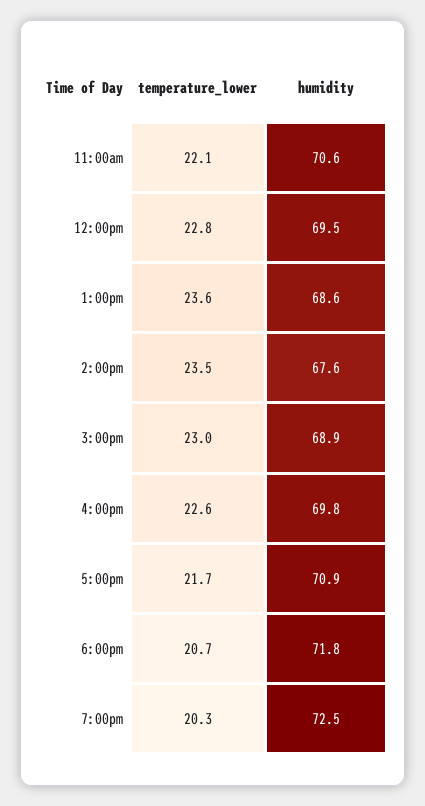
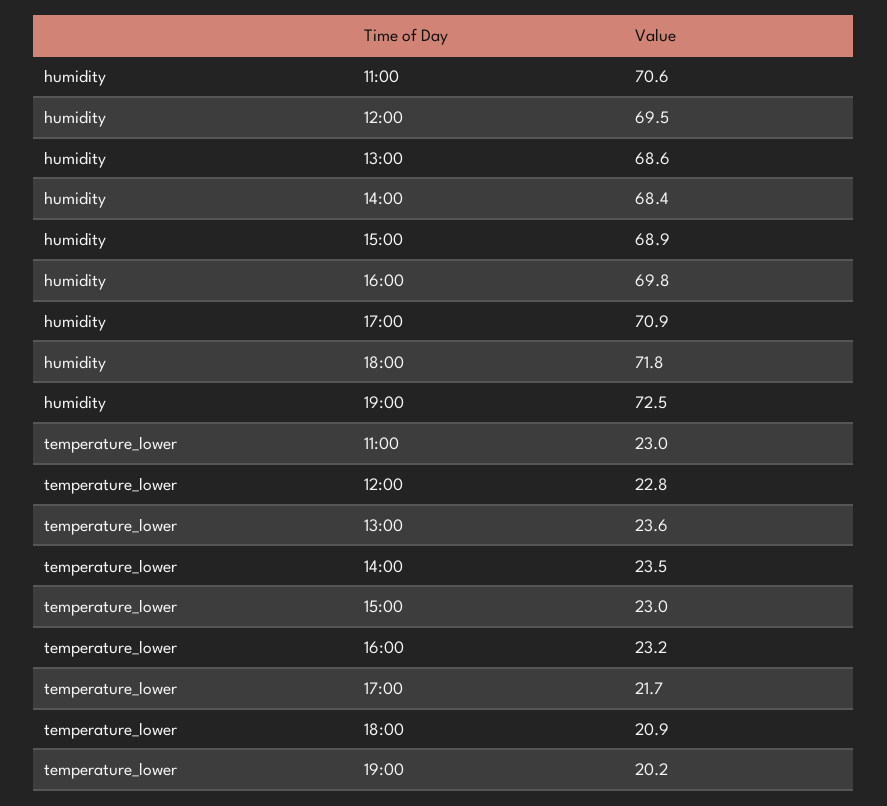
temperature_lower, 11:00am: 22.1 -> 23
humidity, 2:00pm: 67.6 -> 68.4
temperature_lower, 4:00pm: 22.6 -> 23.2
temperature_lower, 6:00pm: 20.7 -> 20.9
temperature_lower, 7:00pm: 20.3 -> 20.2

